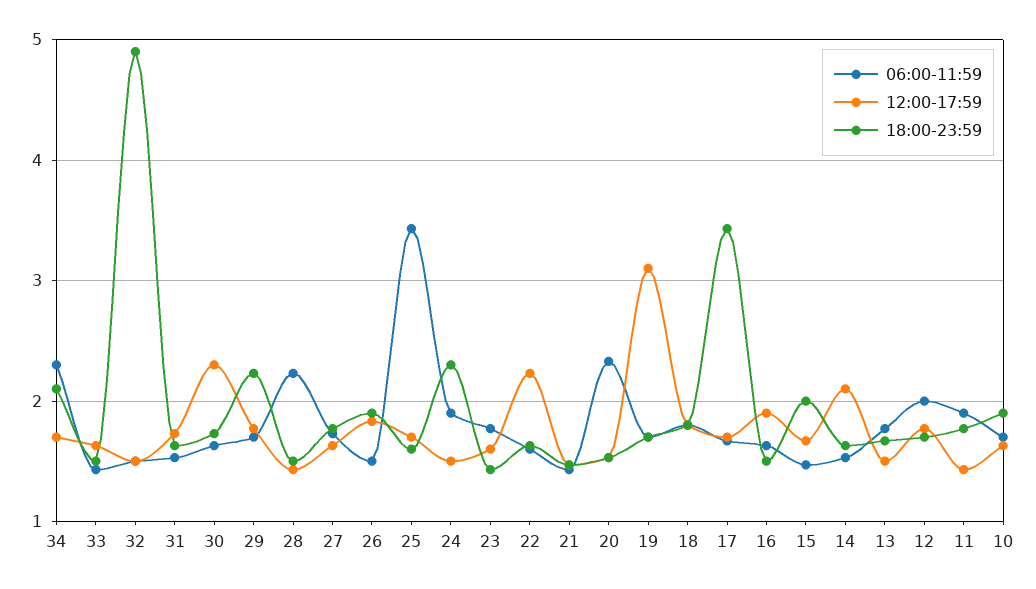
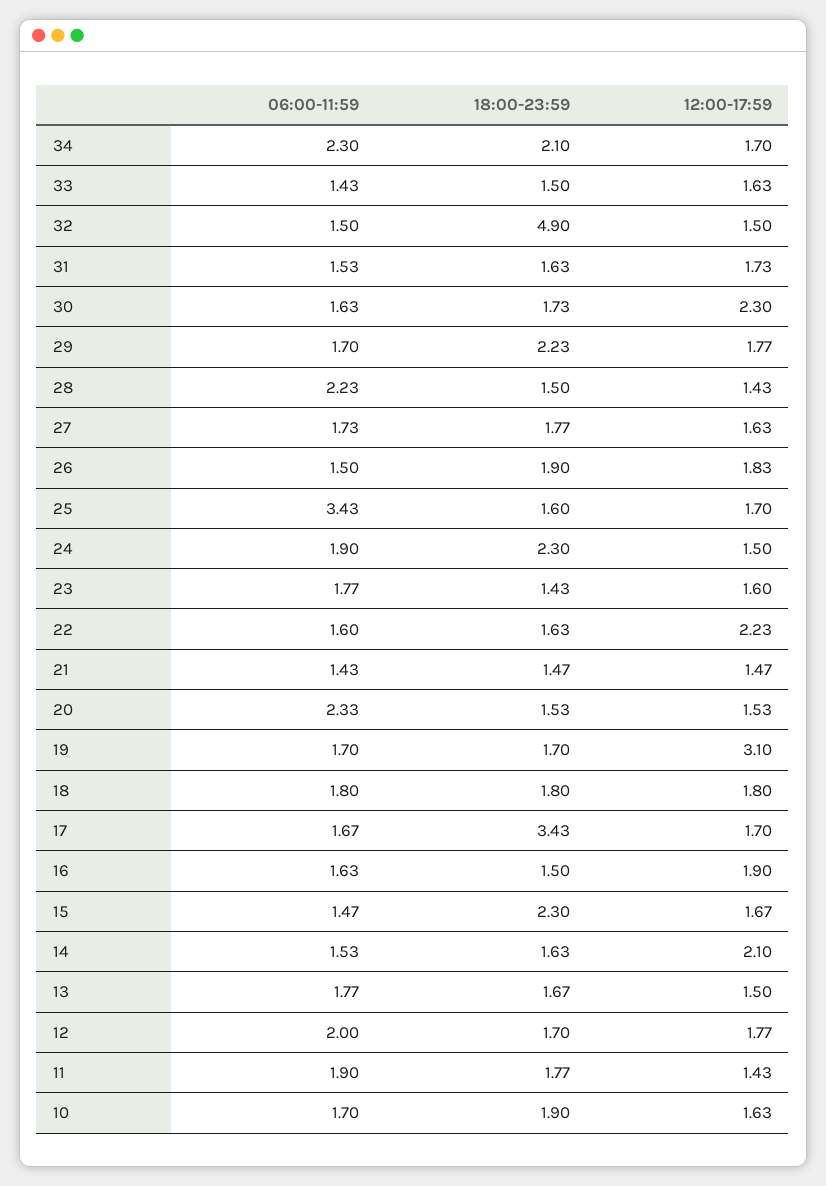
18:00-23:59, 15: 2 -> 2.3

